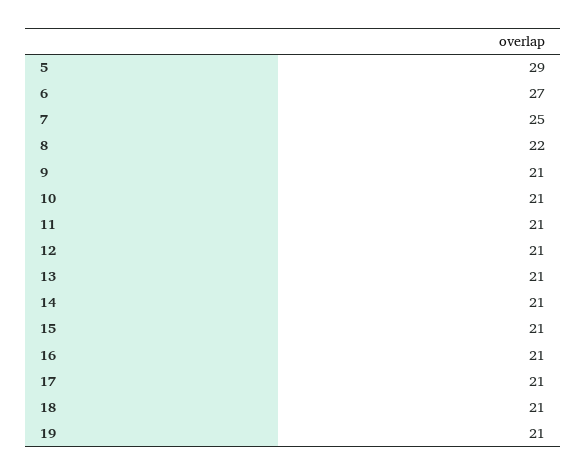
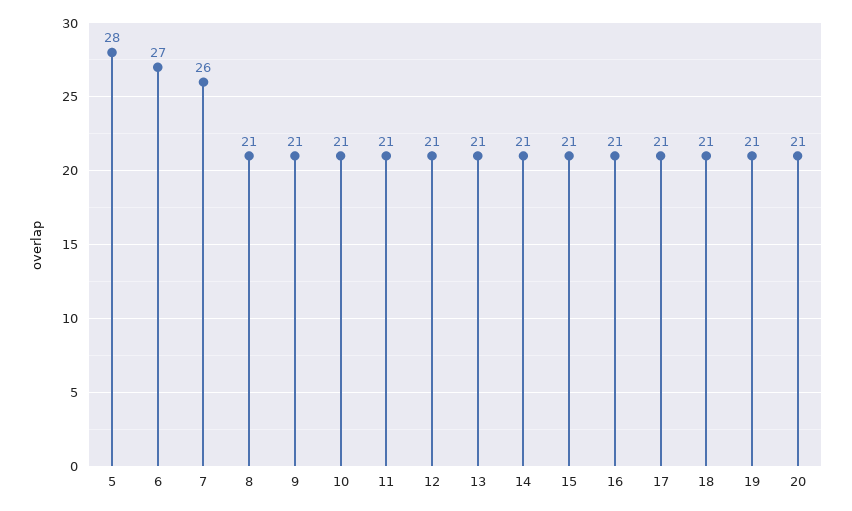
5: 29 -> 28
7: 25 -> 26
8: 22 -> 21
20: none -> 21

